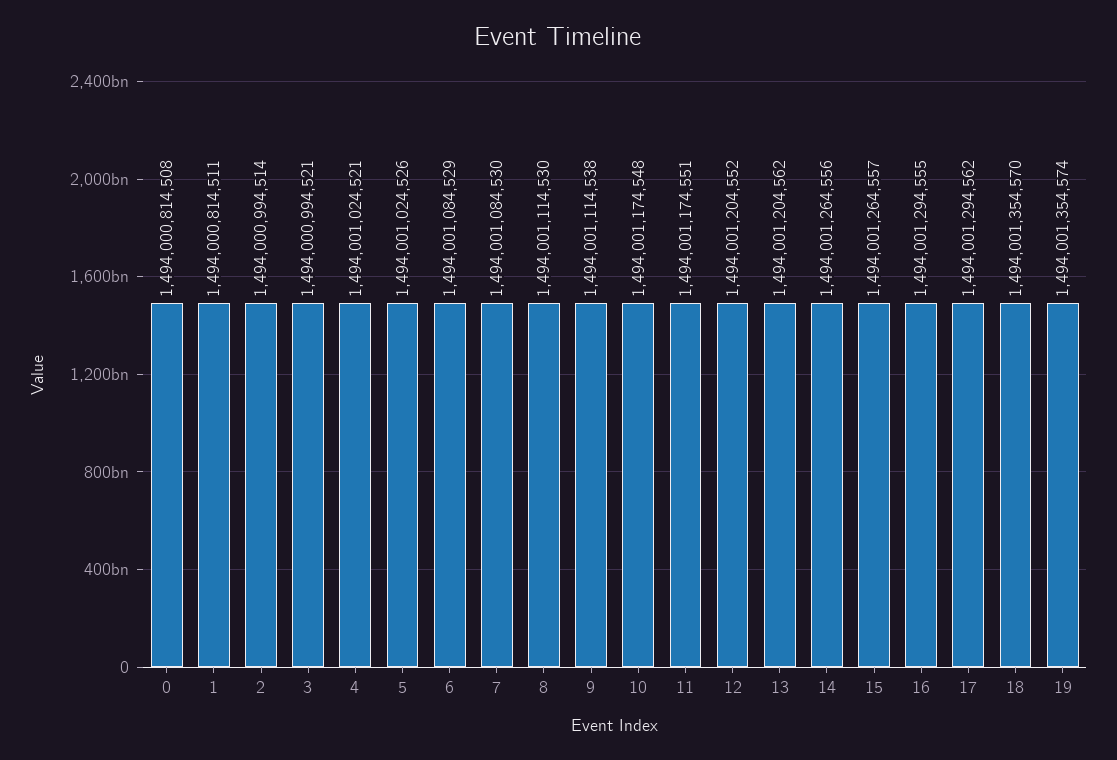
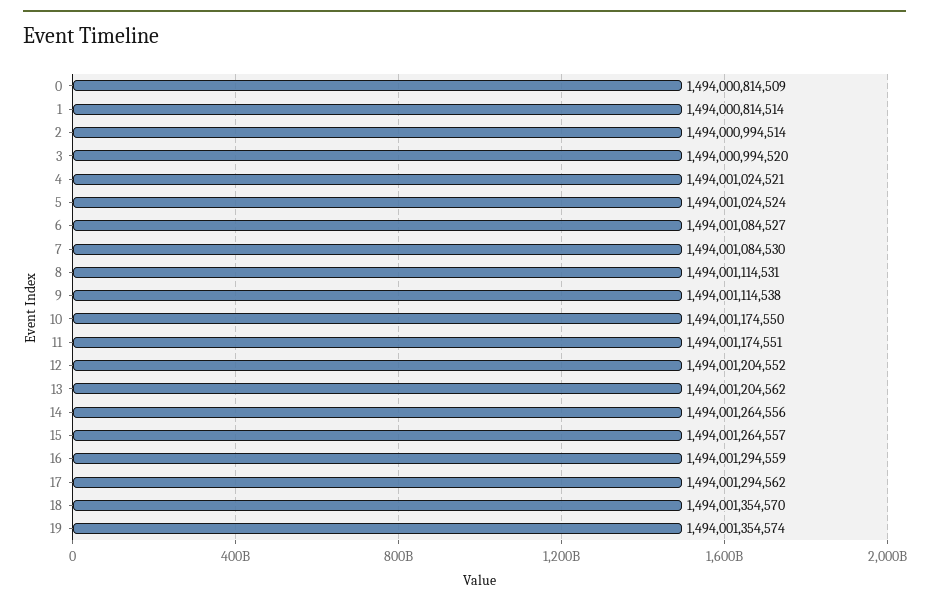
0: 1494000814508 -> 1494000814509
1: 1494000814511 -> 1494000814514
3: 1494000994521 -> 1494000994520
5: 1494001024526 -> 1494001024524
6: 1494001084529 -> 1494001084527
8: 1494001114530 -> 1494001114531
10: 1494001174548 -> 1494001174550
16: 1494001294555 -> 1494001294559

